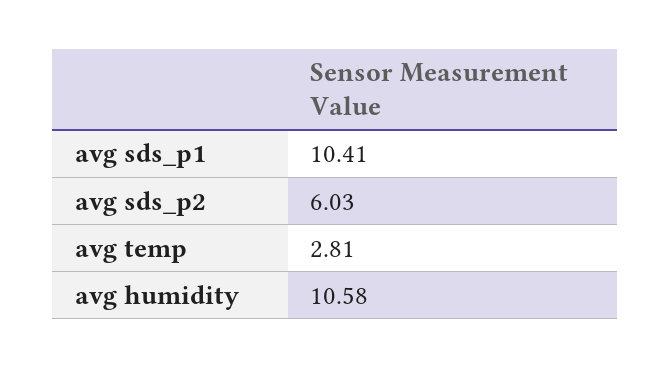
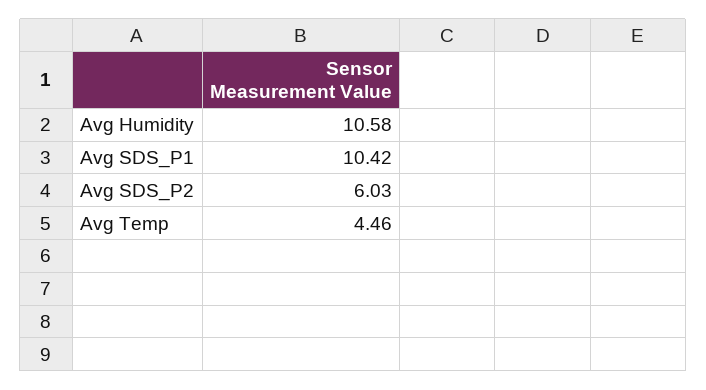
avg sds_p1: 10.41 -> 10.42
avg temp: 2.81 -> 4.46

